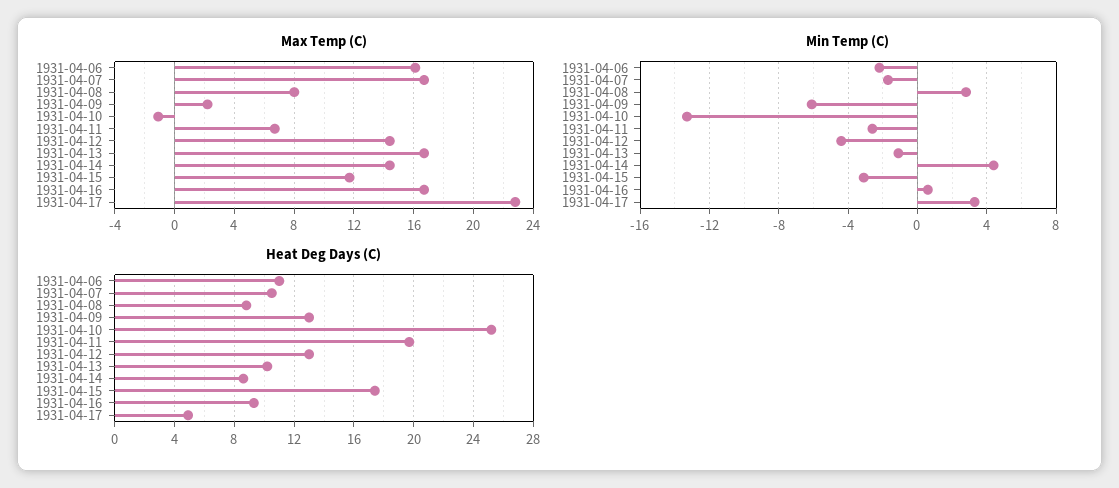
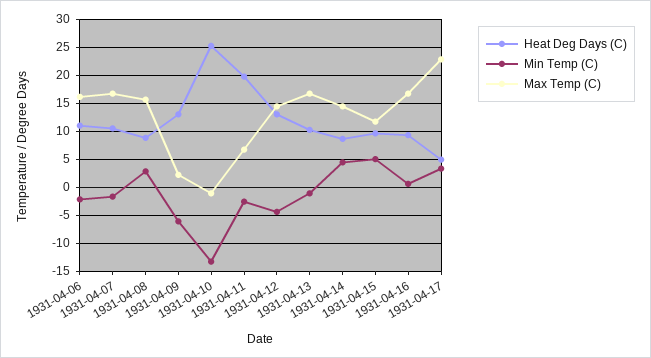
Max Temp (C), 1931-04-08: 8 -> 15
Min Temp (C), 1931-04-15: -3 -> 5
Heat Deg Days (C), 1931-04-15: 17.5 -> 10

